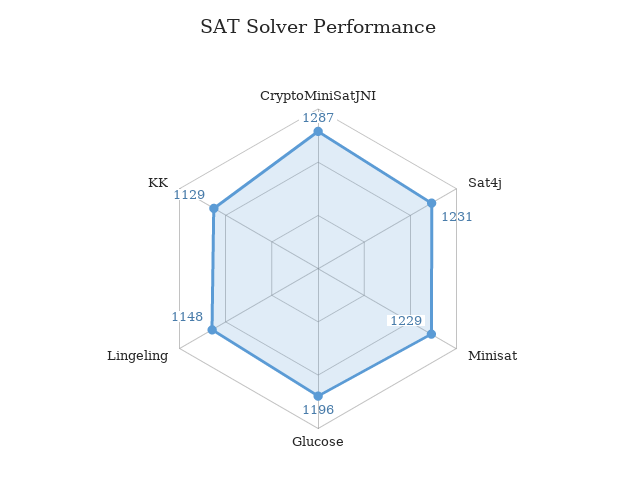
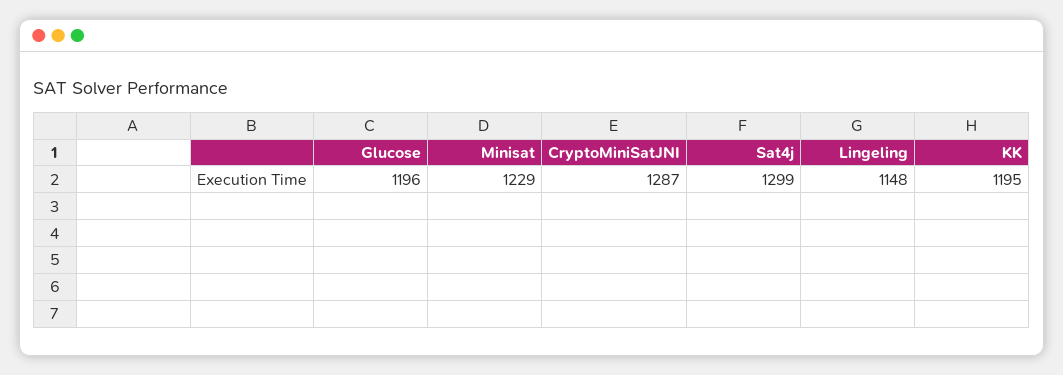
Sat4j: 1231 -> 1299
KK: 1129 -> 1195

